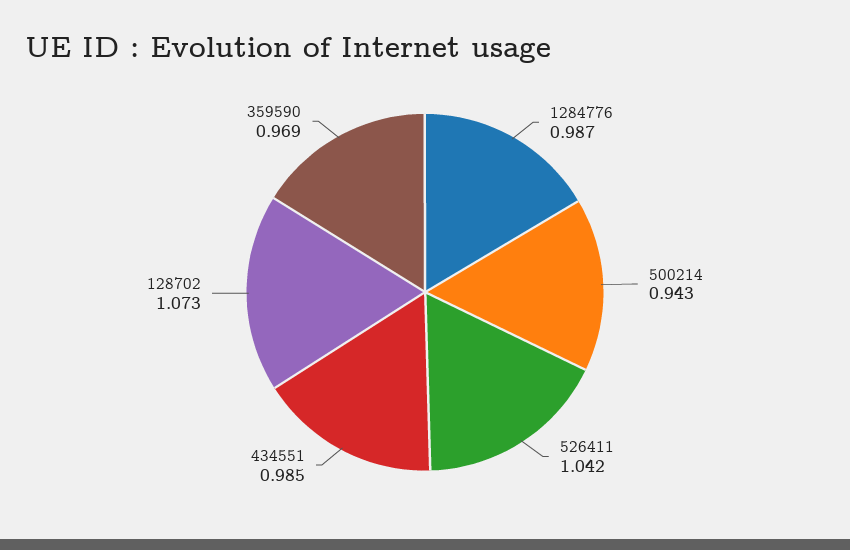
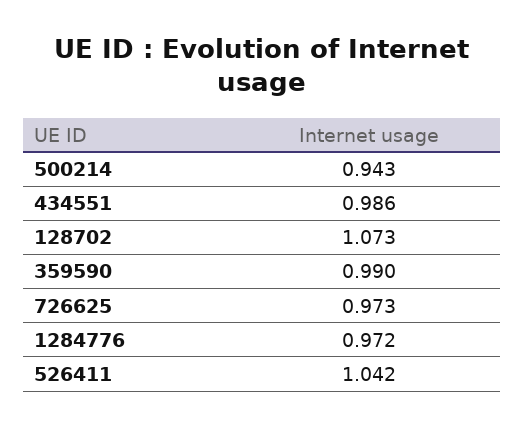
1284776: 0.987 -> 0.972
434551: 0.985 -> 0.986
359590: 0.969 -> 0.99
726625: none -> 0.973

